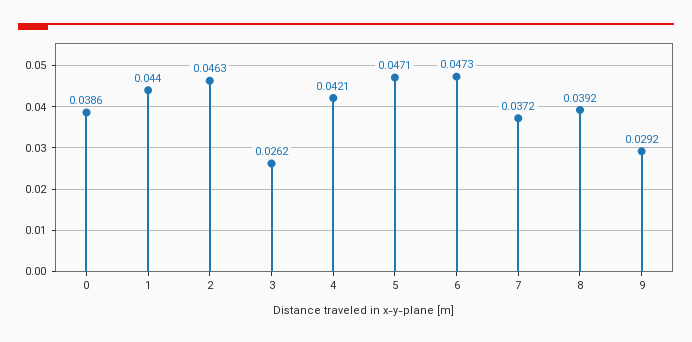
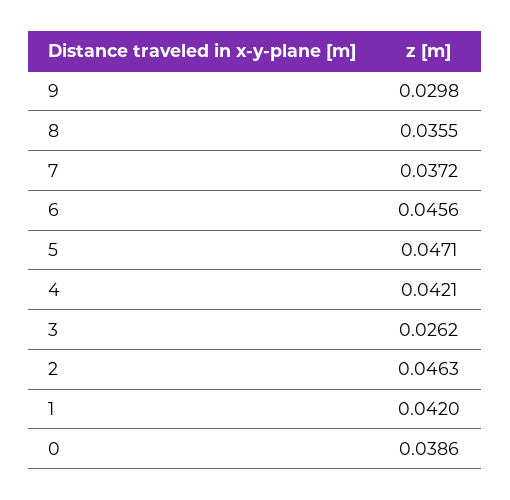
1: 0.044 -> 0.042
6: 0.0473 -> 0.0456
8: 0.0392 -> 0.0355
9: 0.0292 -> 0.0298

